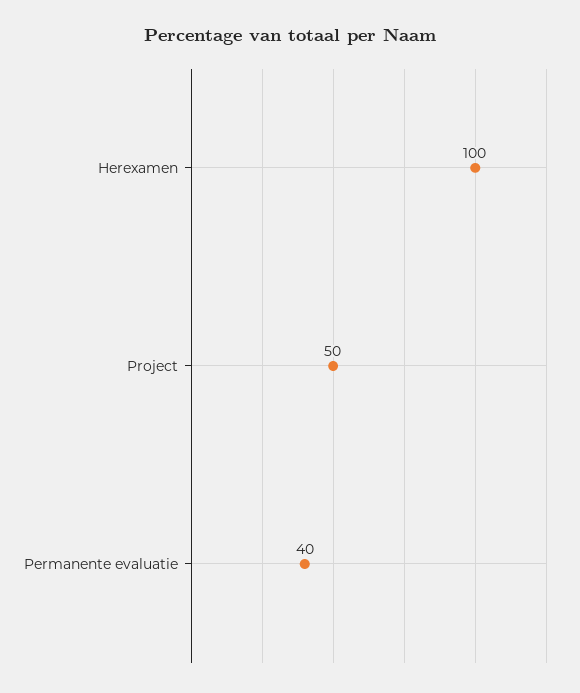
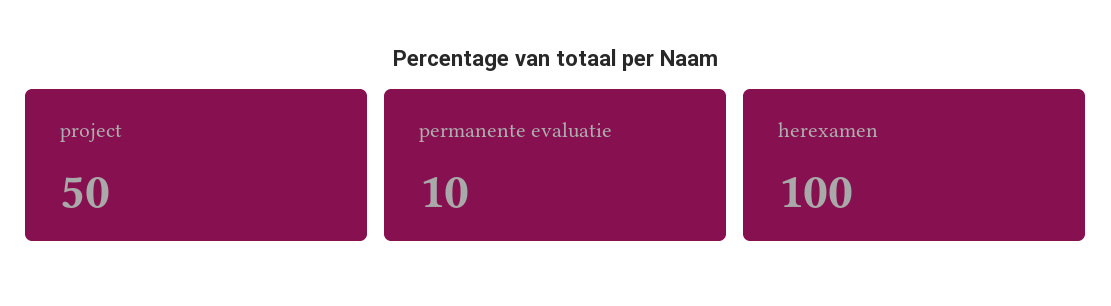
Permanente evaluatie: 40 -> 10

